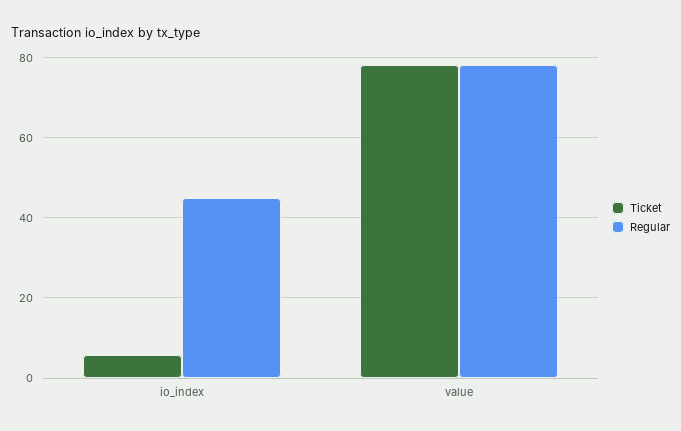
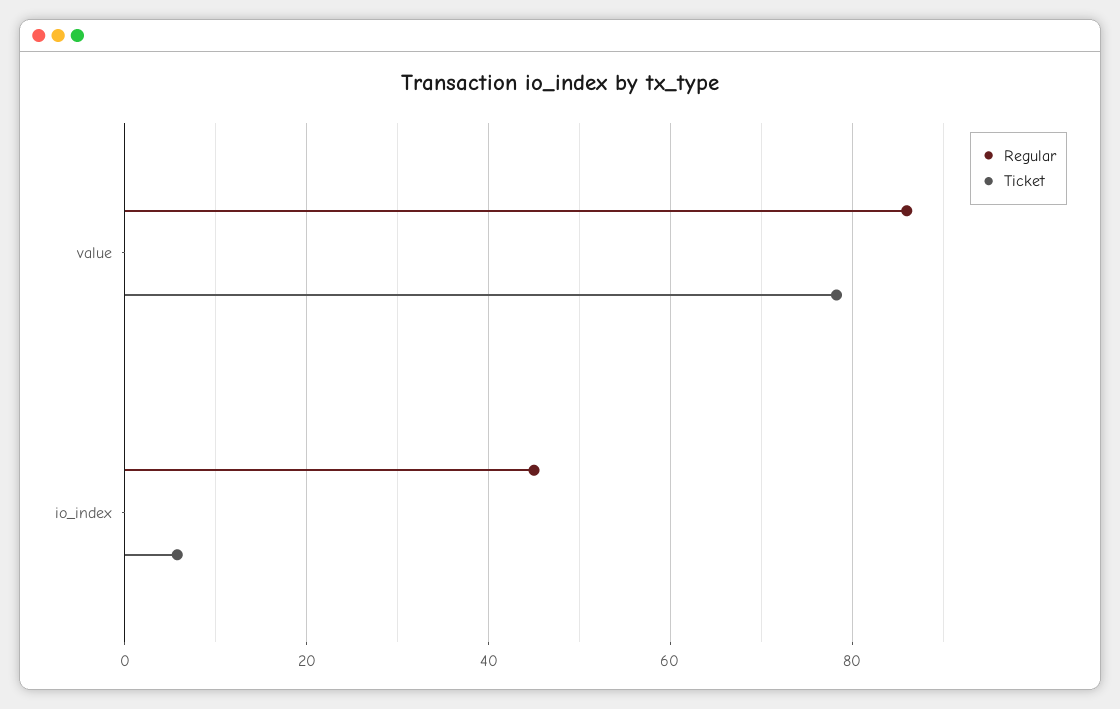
Regular, value: 78 -> 86

